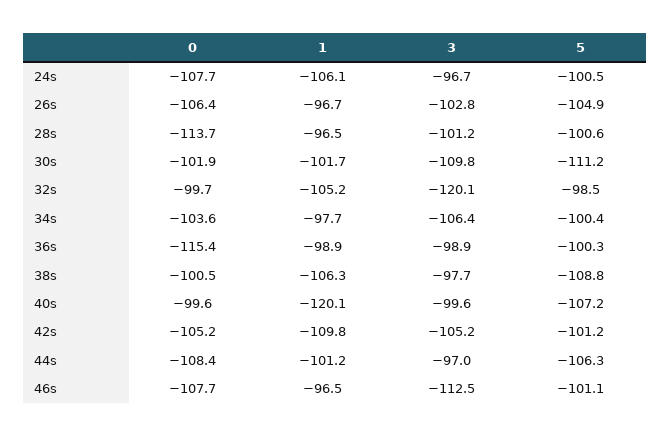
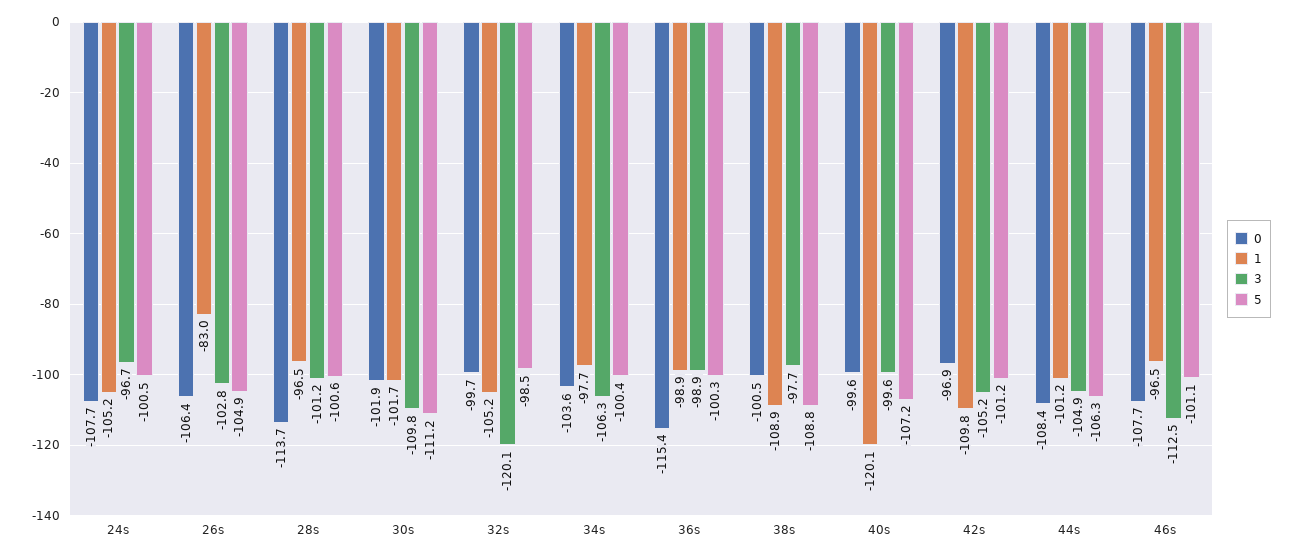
1, 24s: -106.1 -> -105.2
1, 26s: -96.7 -> -83
3, 34s: -106.4 -> -106.3
1, 38s: -106.3 -> -108.9
0, 42s: -105.2 -> -96.9
3, 44s: -97 -> -104.9

